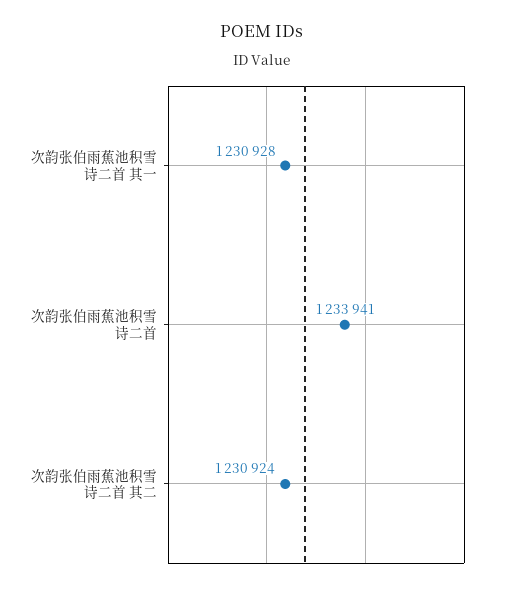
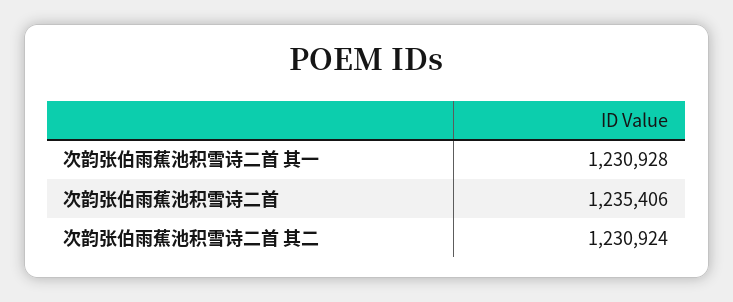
次韵张伯雨蕉池积雪诗二首: 1233941 -> 1235406

